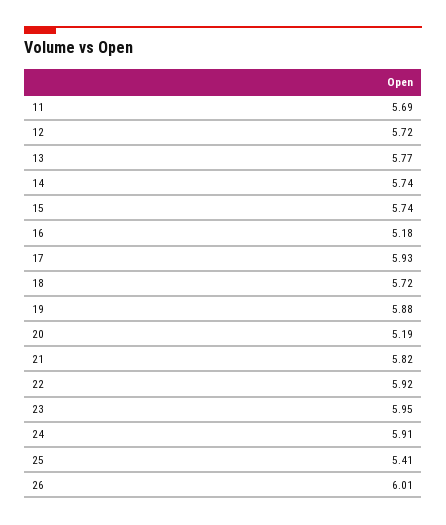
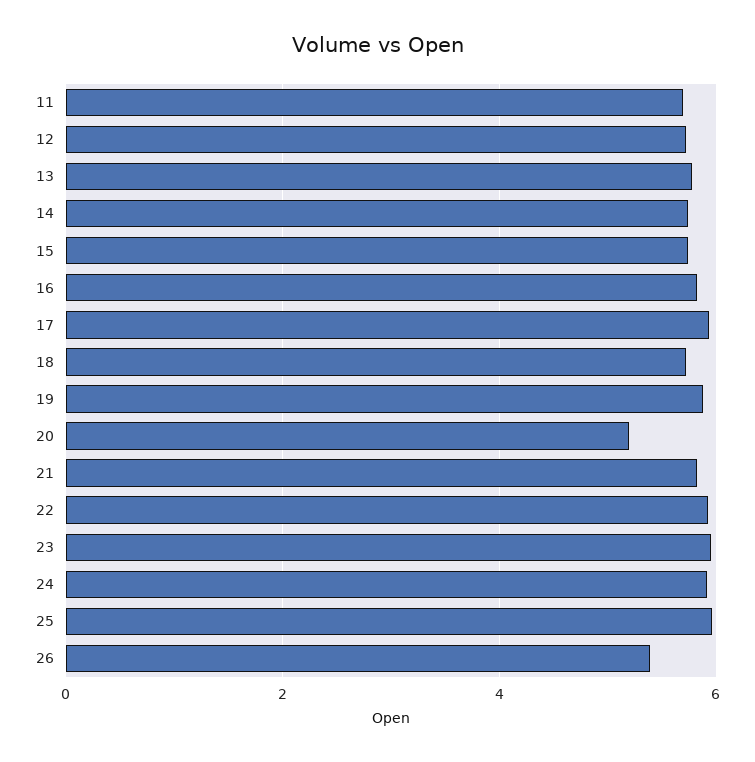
16: 5.18 -> 5.8
25: 5.41 -> 6
26: 6.01 -> 5.4

